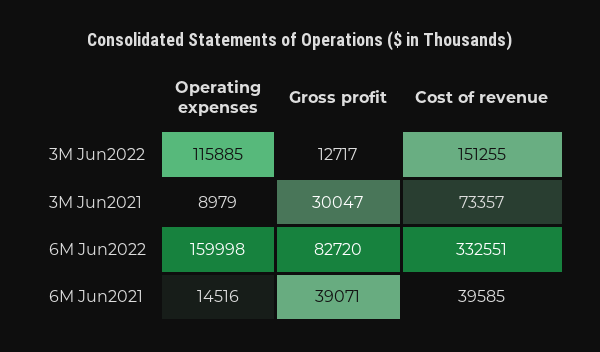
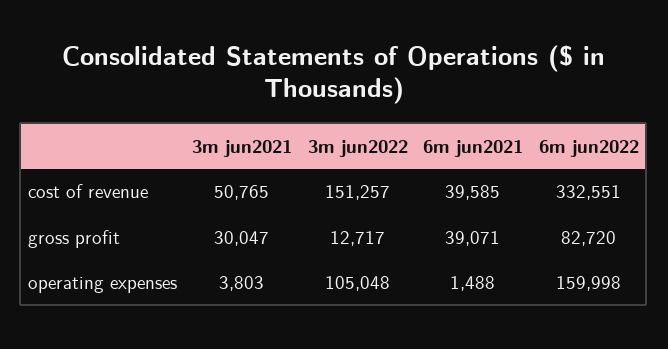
Operating expenses, 3M Jun2022: 115885 -> 105048
Cost of revenue, 3M Jun2022: 151255 -> 151257
Operating expenses, 3M Jun2021: 8979 -> 3803
Cost of revenue, 3M Jun2021: 73357 -> 50765
Operating expenses, 6M Jun2021: 14516 -> 1488

